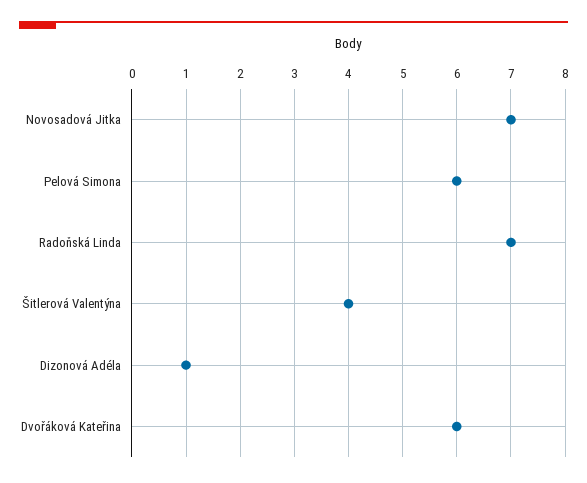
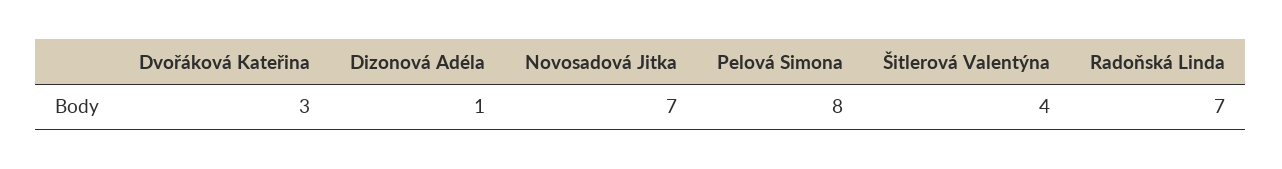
Pelová Simona: 6 -> 8
Dvořáková Kateřina: 6 -> 3

